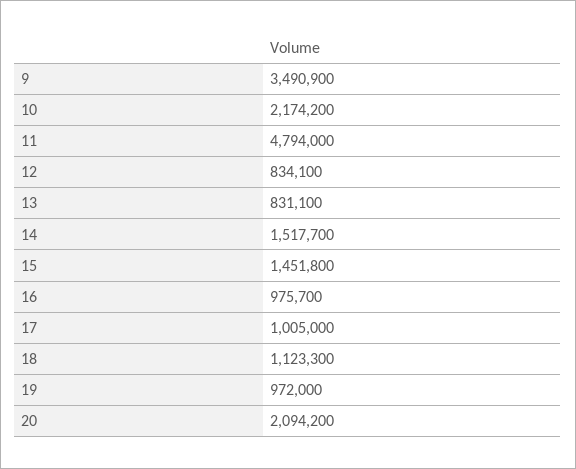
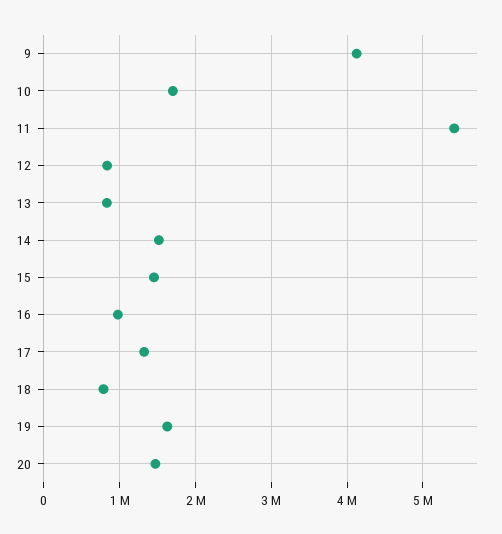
9: 3490900 -> 4100000
10: 2174200 -> 1700000
11: 4794000 -> 5400000
17: 1005000 -> 1300000
18: 1123300 -> 800000
19: 972000 -> 1600000
20: 2094200 -> 1500000

